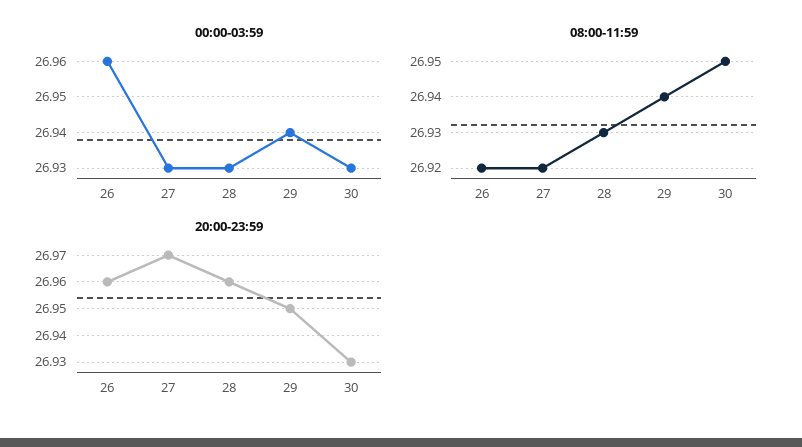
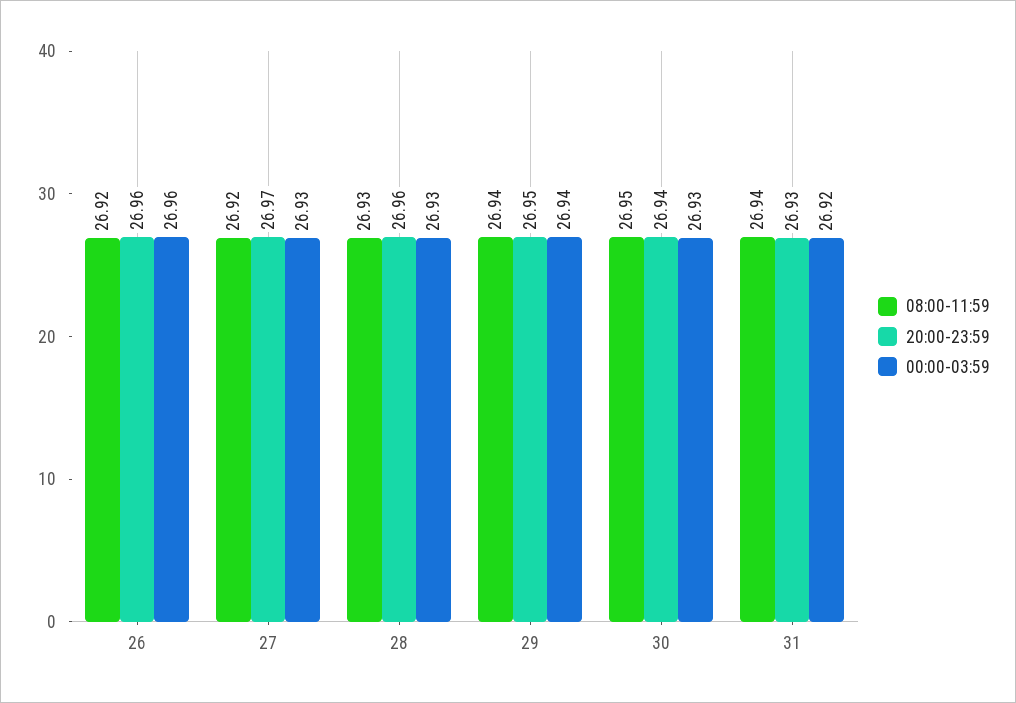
20:00-23:59, 30: 26.93 -> 26.94
08:00-11:59, 31: none -> 26.94
20:00-23:59, 31: none -> 26.93
00:00-03:59, 31: none -> 26.92

